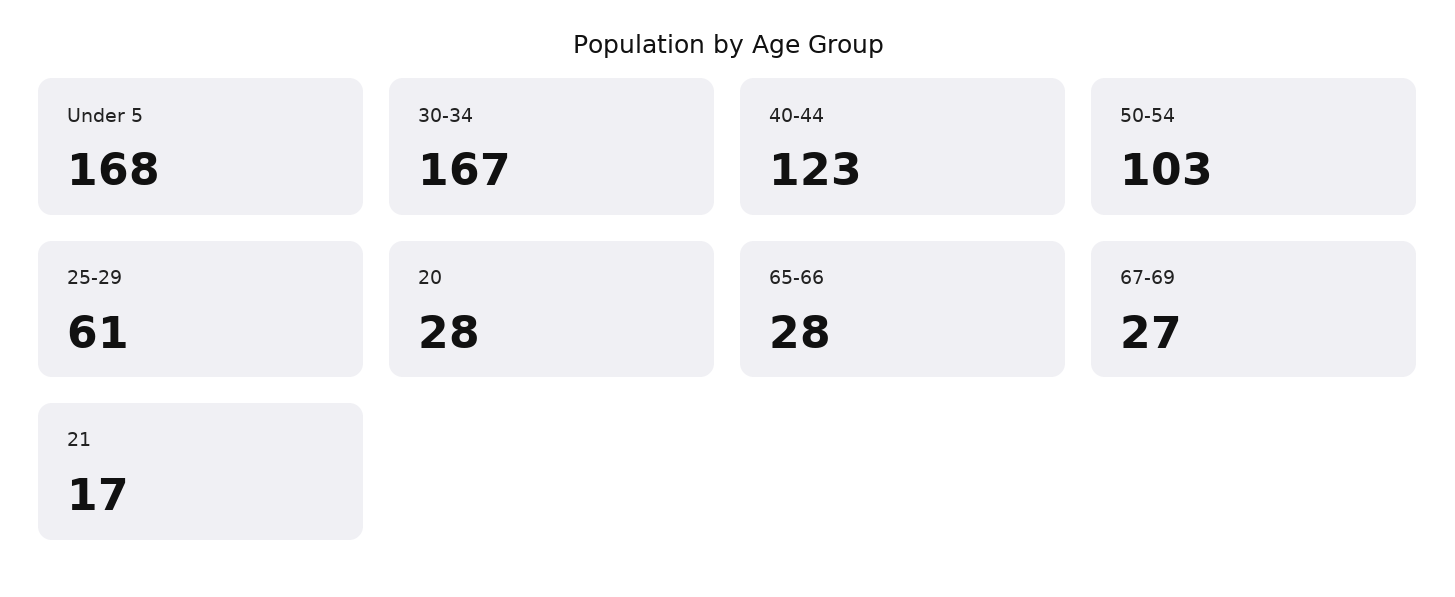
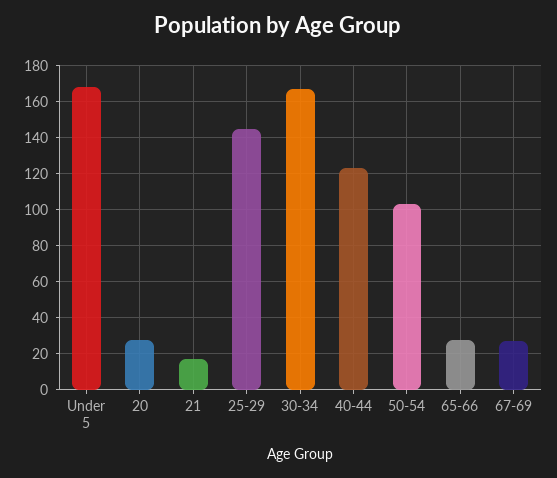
25-29: 61 -> 145

